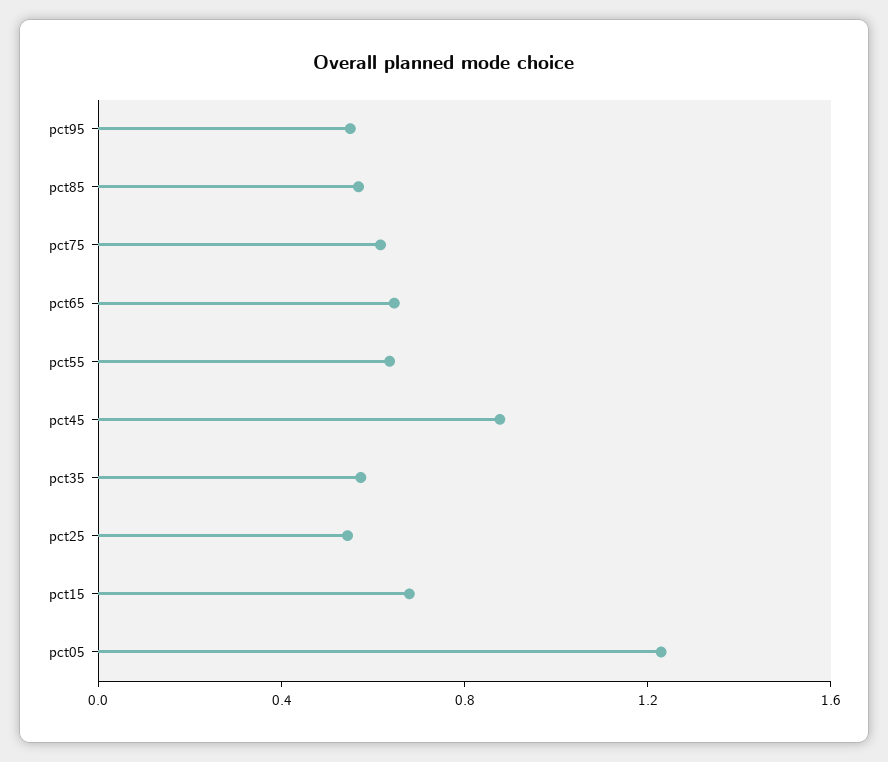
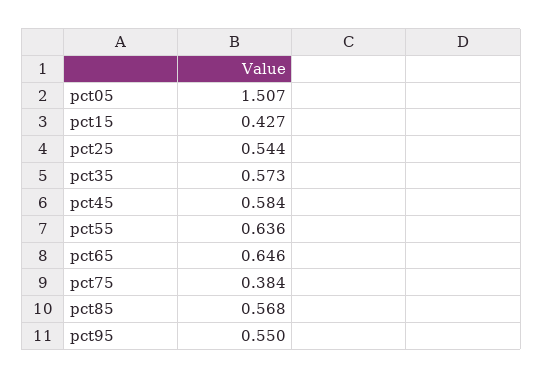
pct75: 0.6 -> 0.384
pct45: 0.9 -> 0.584
pct15: 0.7 -> 0.427
pct05: 1.2 -> 1.507

